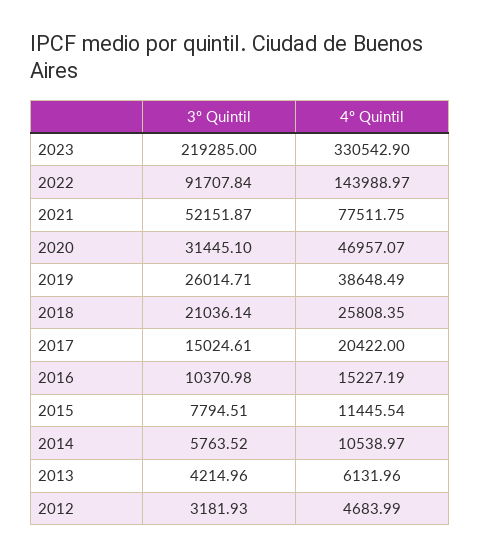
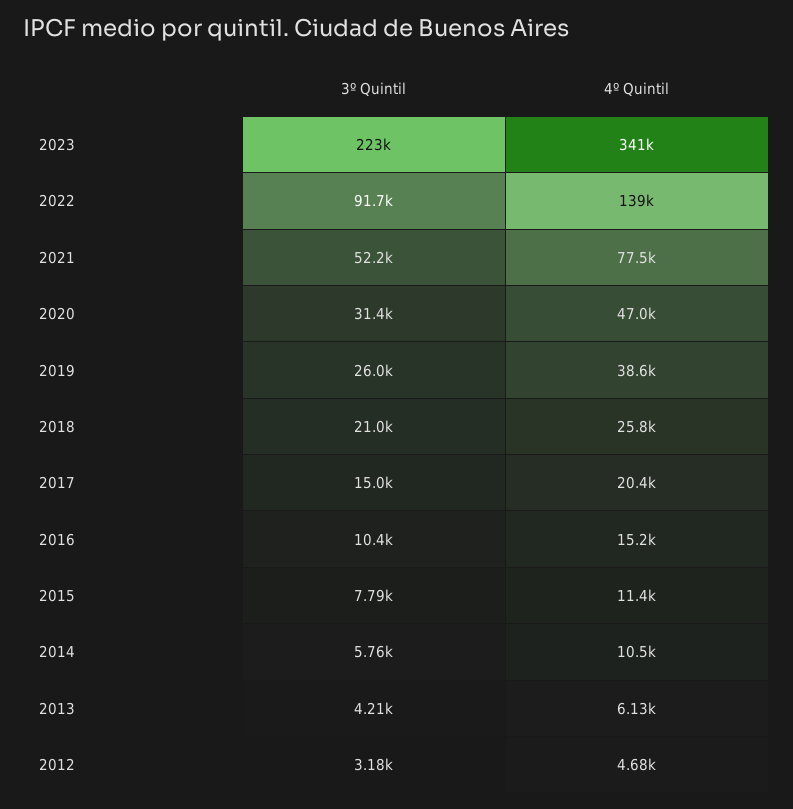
3º Quintil, 2023: 219285 -> 223000
4º Quintil, 2023: 330542.9 -> 341000
4º Quintil, 2022: 143988.97 -> 139000

